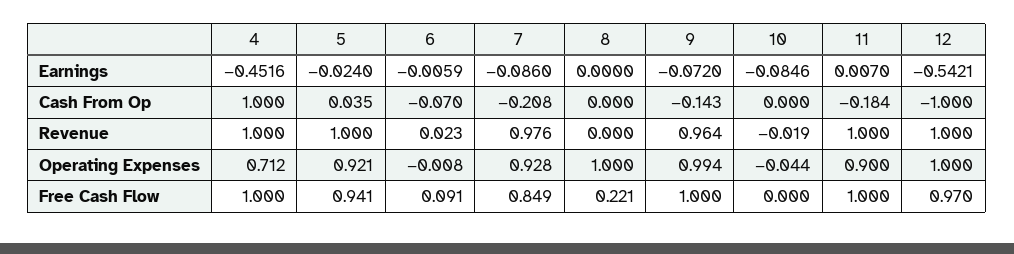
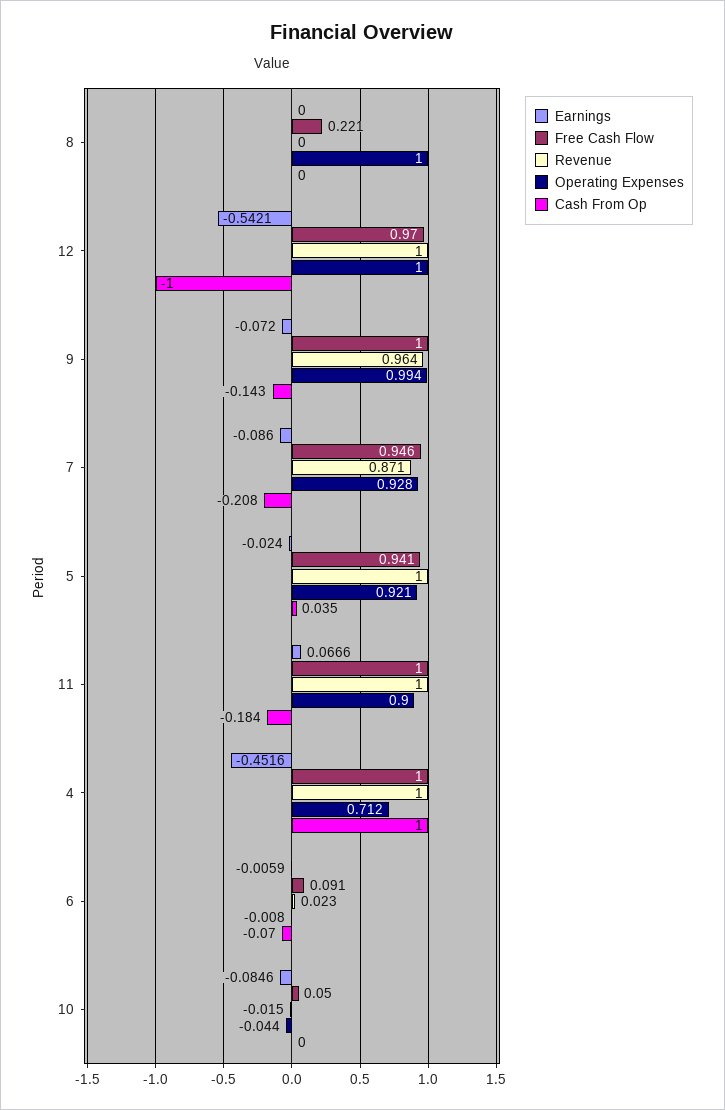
Earnings, 11: 0.007 -> 0.0666
Revenue, 7: 0.976 -> 0.871
Revenue, 10: -0.019 -> -0.015
Free Cash Flow, 7: 0.849 -> 0.946
Free Cash Flow, 10: 0 -> 0.05

